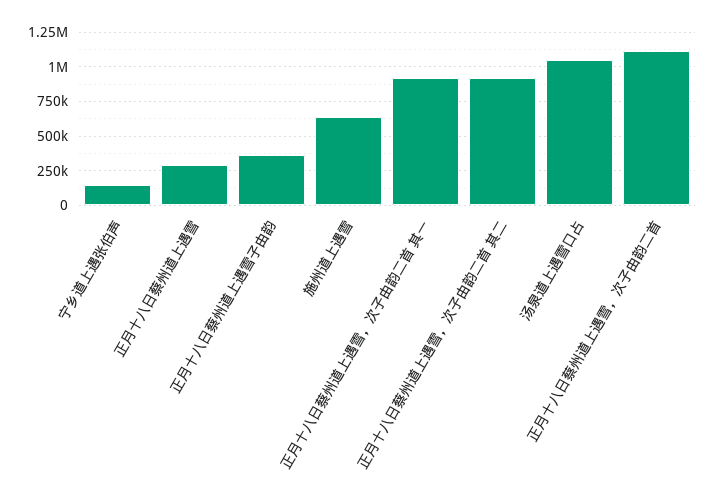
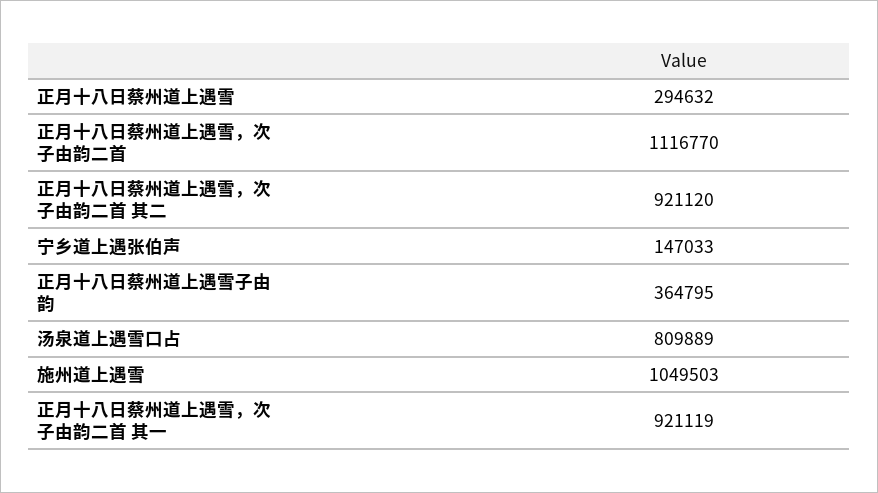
施州道上遇雪: 650000 -> 1049503
汤泉道上遇雪口占: 1050000 -> 809889

